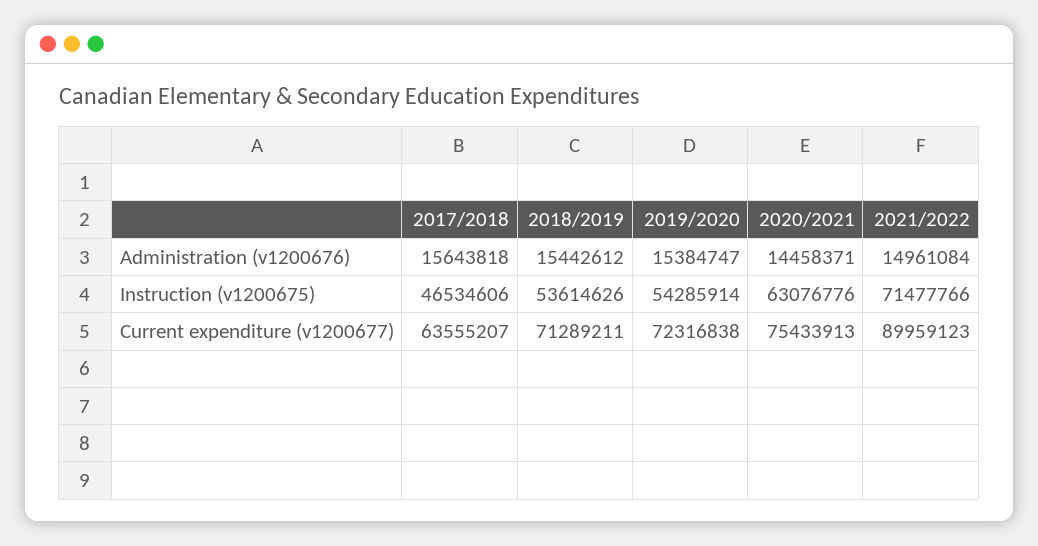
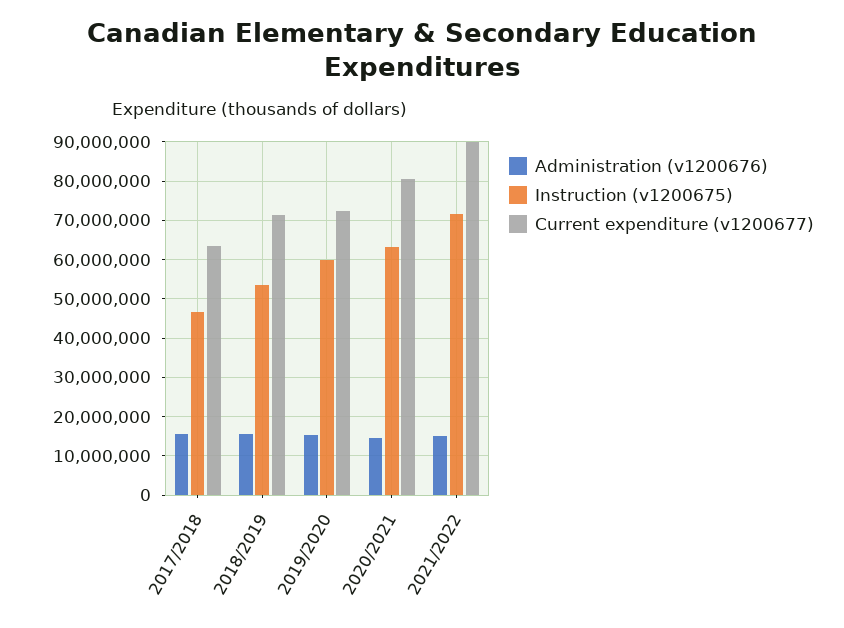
Instruction (v1200675), 2019/2020: 54285914 -> 60000000
Current expenditure (v1200677), 2020/2021: 75433913 -> 80000000

